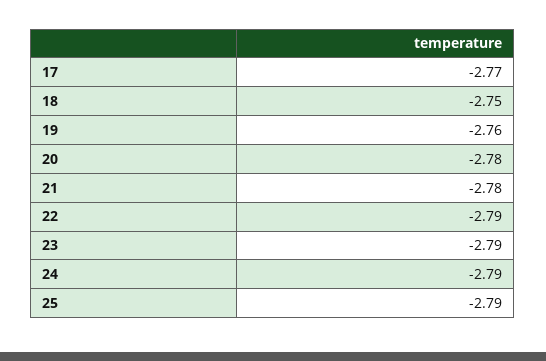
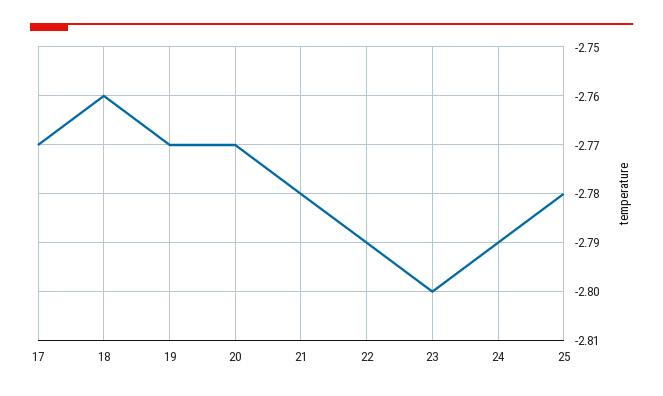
18: -2.75 -> -2.76
19: -2.76 -> -2.77
20: -2.78 -> -2.77
23: -2.79 -> -2.8
25: -2.79 -> -2.78

